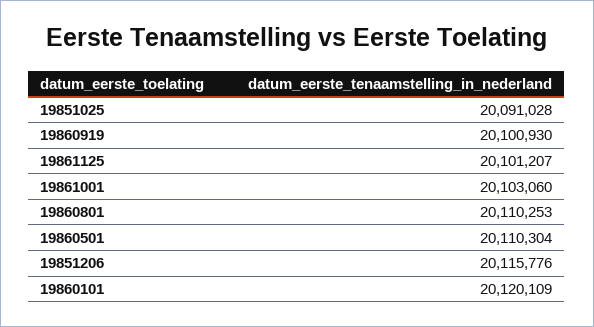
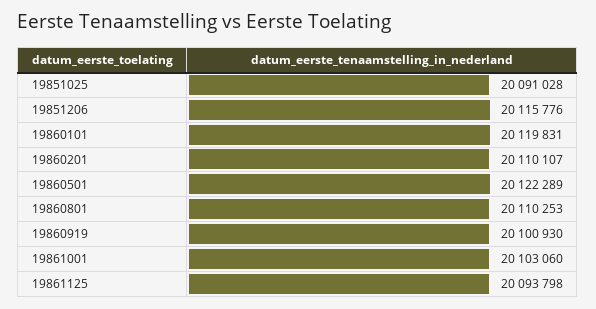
19861125: 20101207 -> 20093798
19860501: 20110304 -> 20122289
19860101: 20120109 -> 20119831
19860201: none -> 20110107

